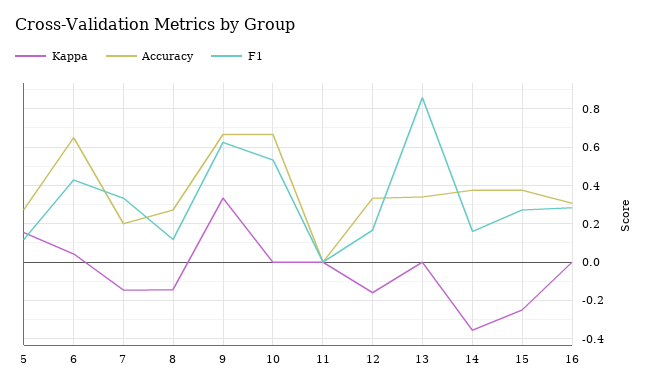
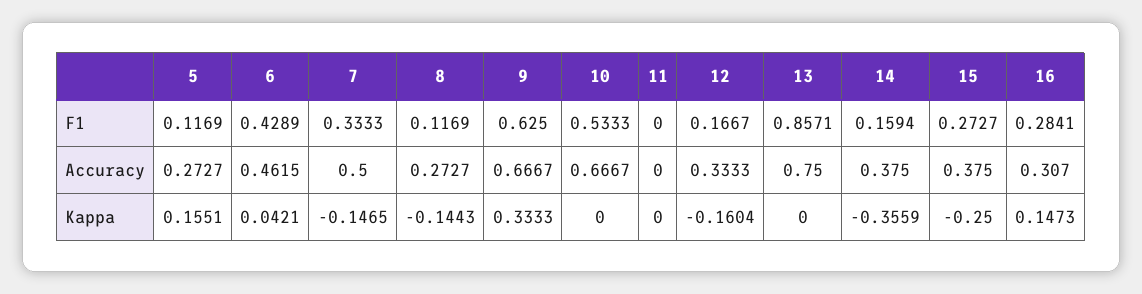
Accuracy, 6: 0.65 -> 0.4615
Accuracy, 7: 0.2 -> 0.5
Accuracy, 13: 0.35 -> 0.75
Kappa, 16: 0 -> 0.1473

